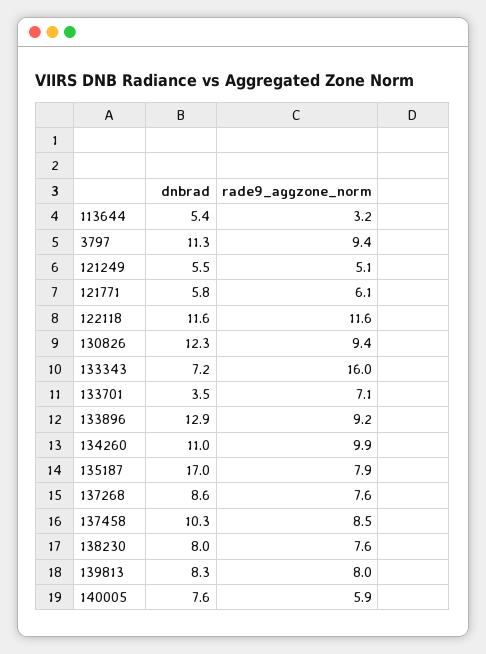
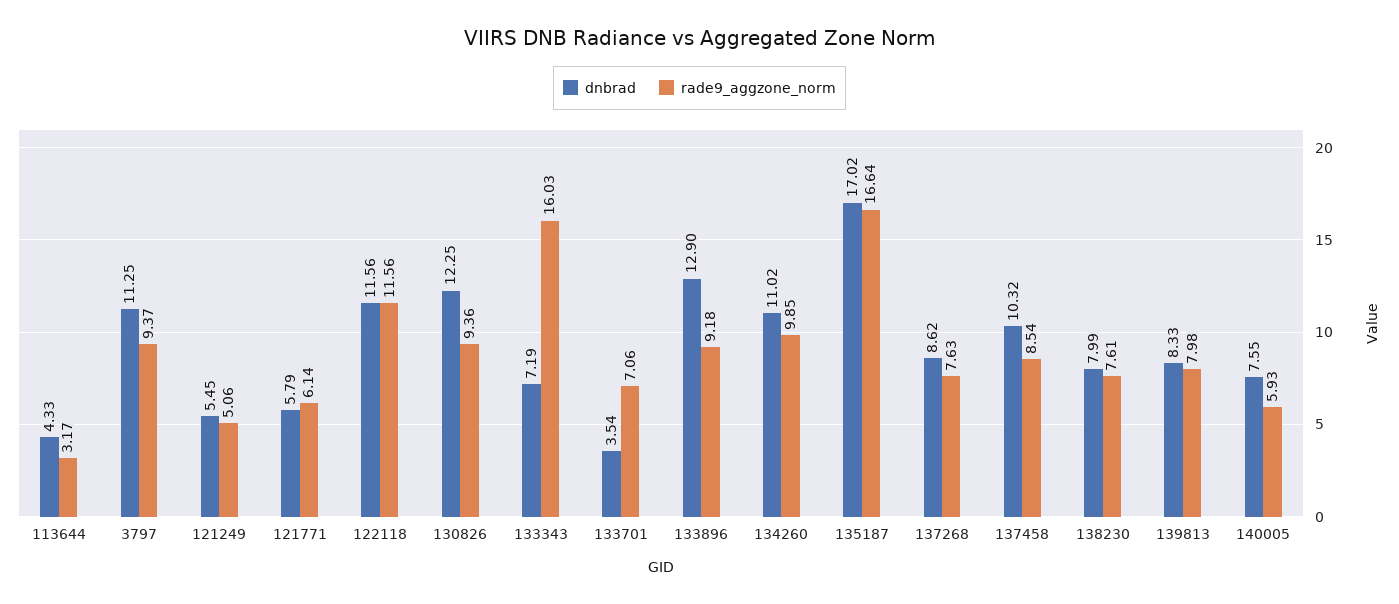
dnbrad, 113644: 5.4 -> 4.33
rade9_aggzone_norm, 135187: 7.9 -> 16.64

